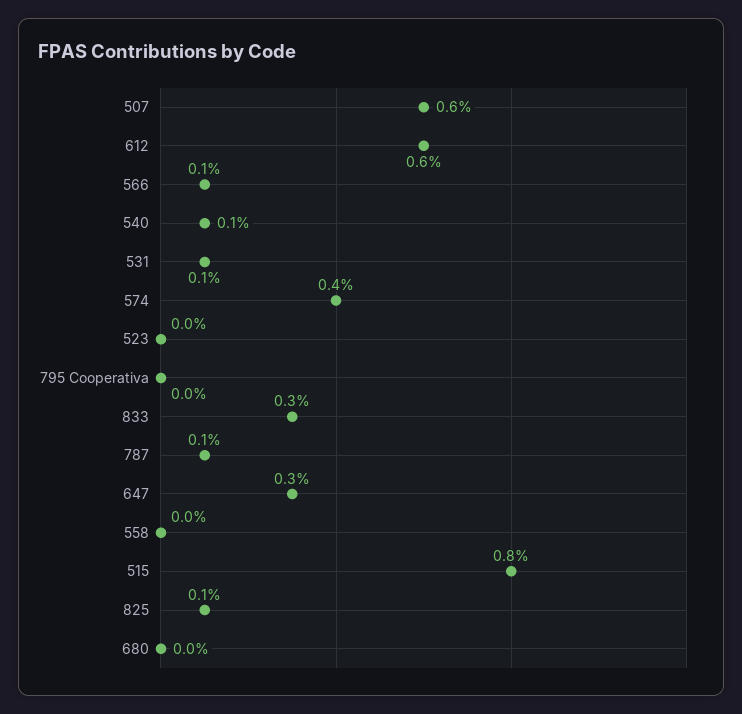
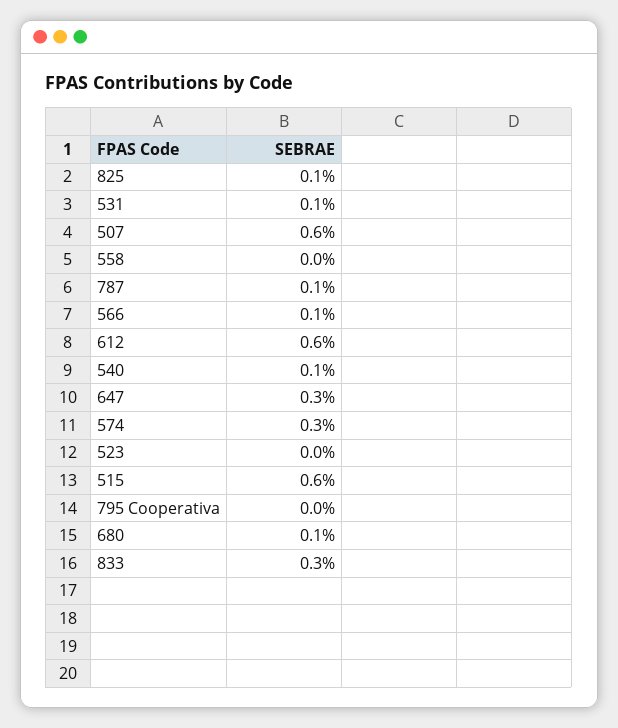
574: 0.4 -> 0.3
515: 0.8 -> 0.6
680: 0 -> 0.1

